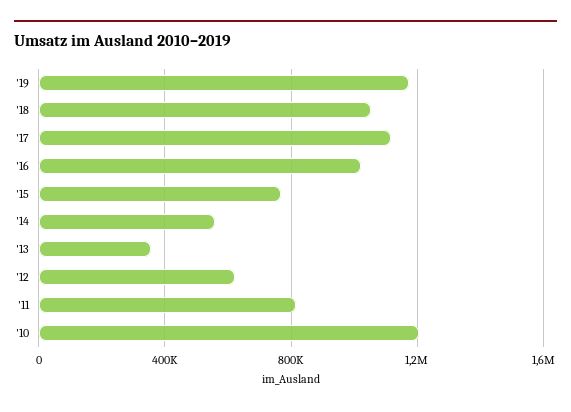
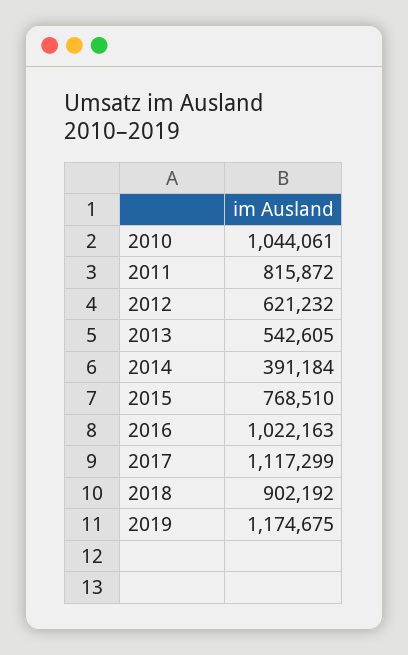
'18: 1050000 -> 902192
'14: 550000 -> 391184
'13: 350000 -> 542605
'10: 1200000 -> 1044061

